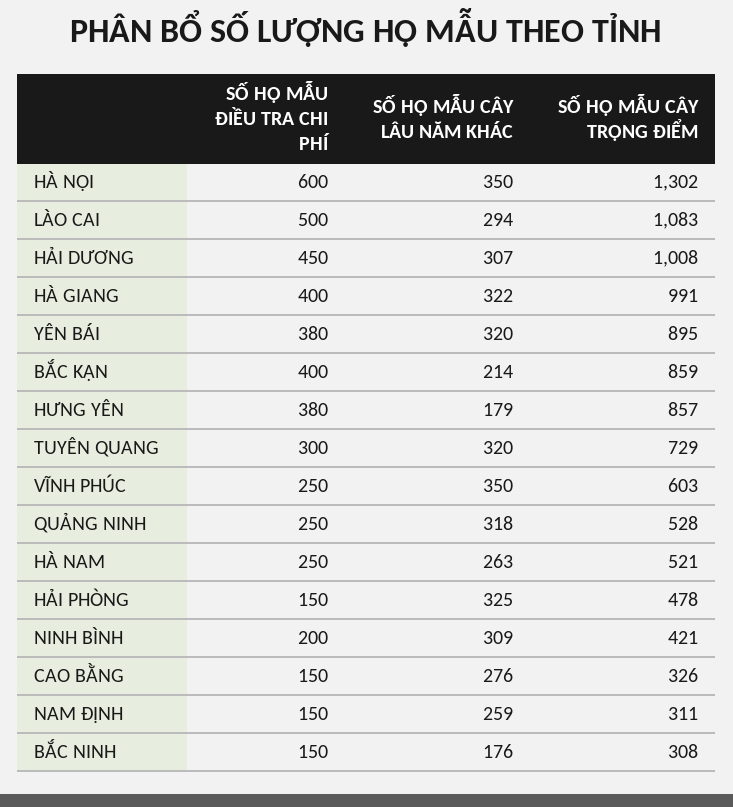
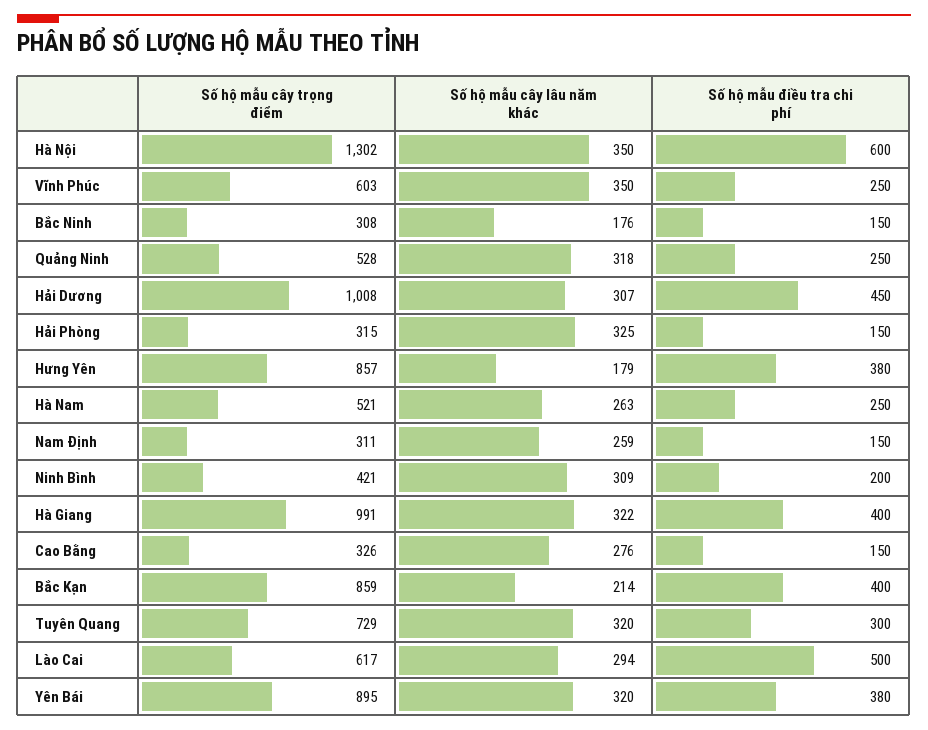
SỐ HỘ MẪU CÂY TRỌNG ĐIỂM, LÀO CAI: 1083 -> 617
SỐ HỘ MẪU CÂY TRỌNG ĐIỂM, HẢI PHÒNG: 478 -> 315

